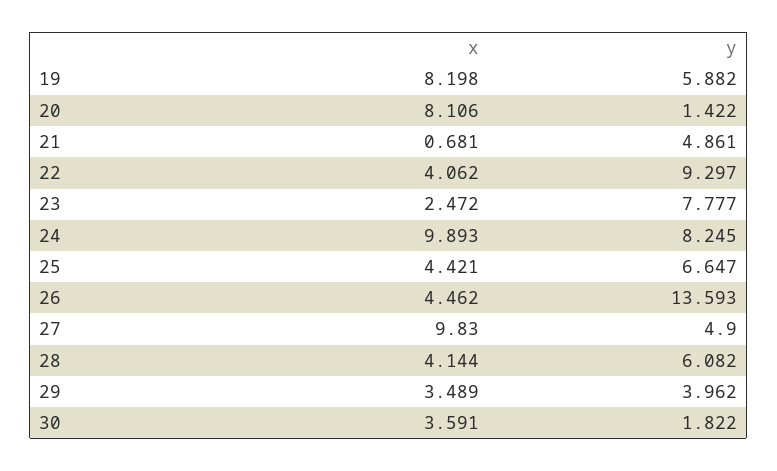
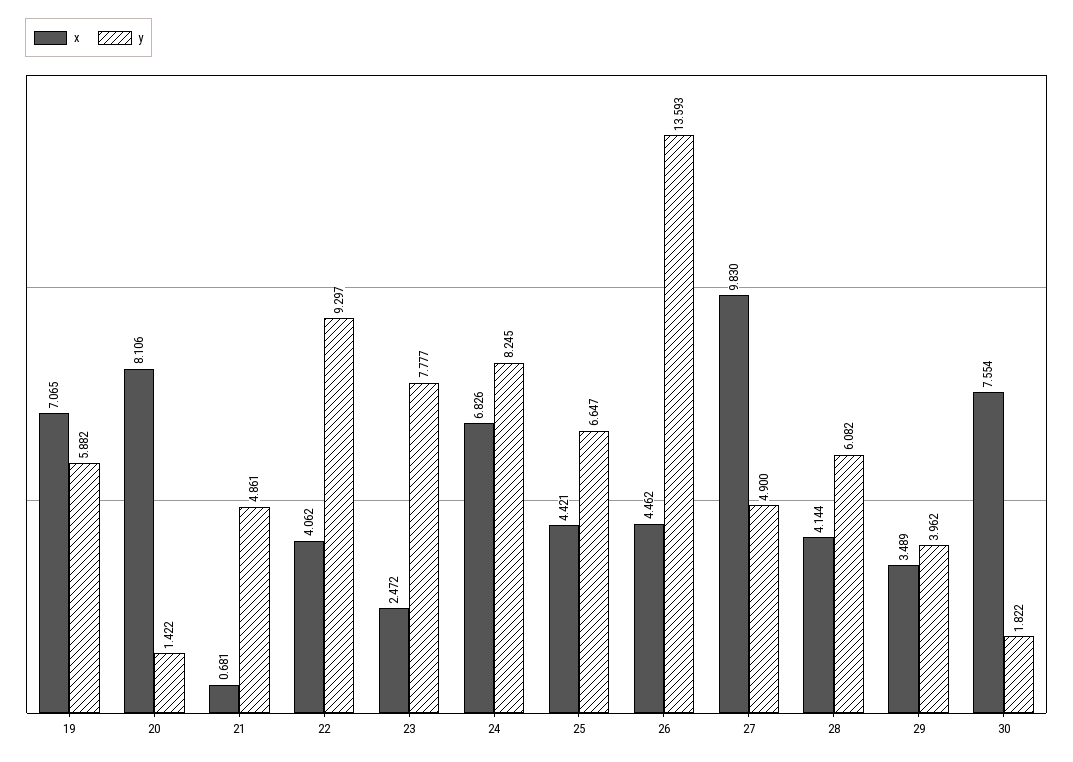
x, 19: 8.198 -> 7.065
x, 24: 9.893 -> 6.826
x, 30: 3.591 -> 7.554

